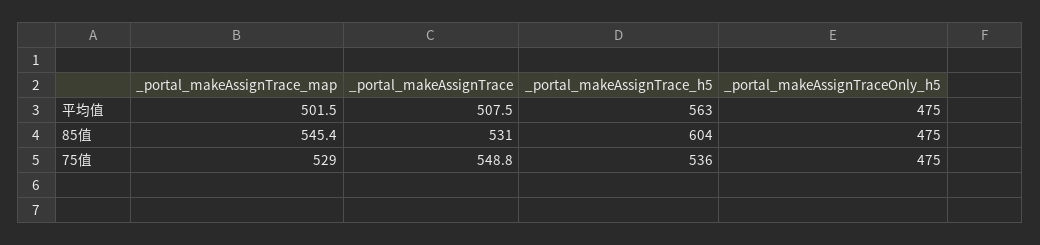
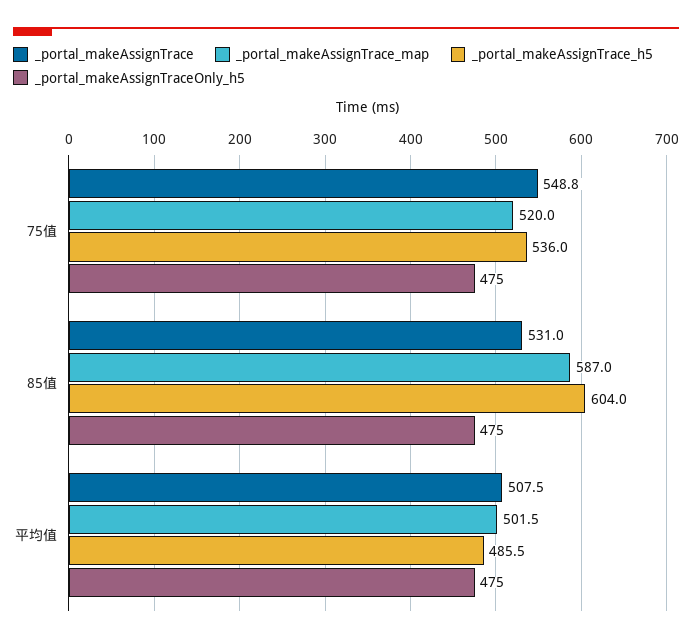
_portal_makeAssignTrace_h5, 平均值: 563 -> 485.5
_portal_makeAssignTrace_map, 85值: 545.4 -> 587
_portal_makeAssignTrace_map, 75值: 529 -> 520

